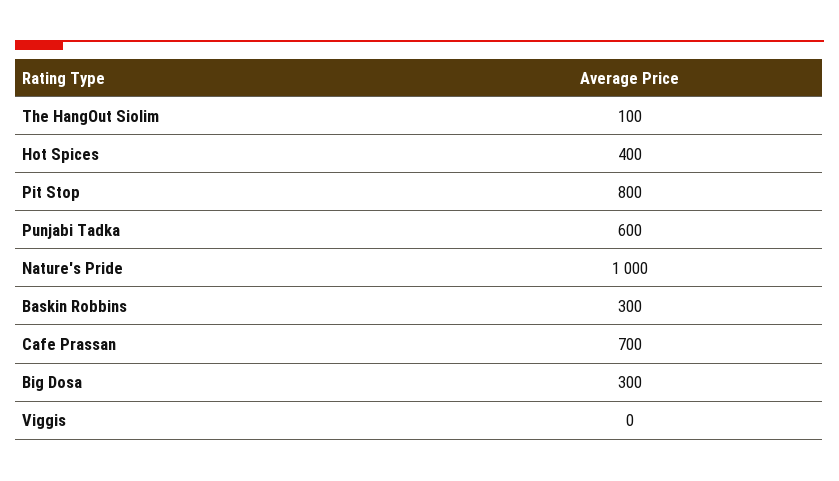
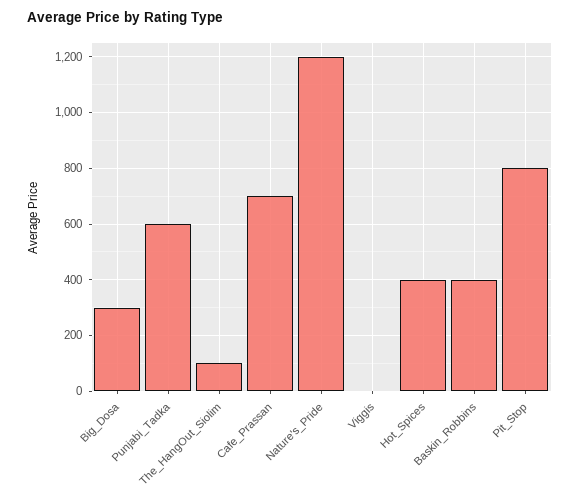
Nature's Pride: 1000 -> 1200
Baskin Robbins: 300 -> 400

